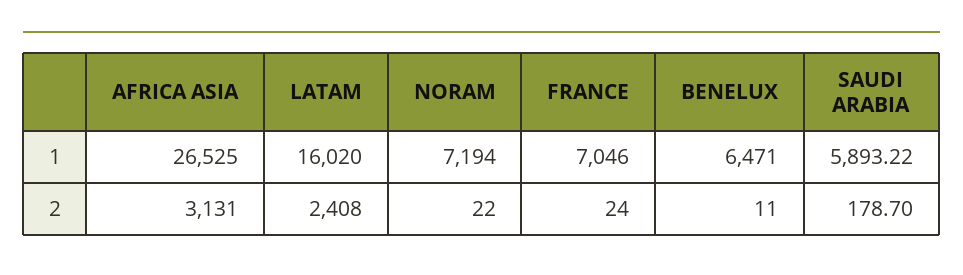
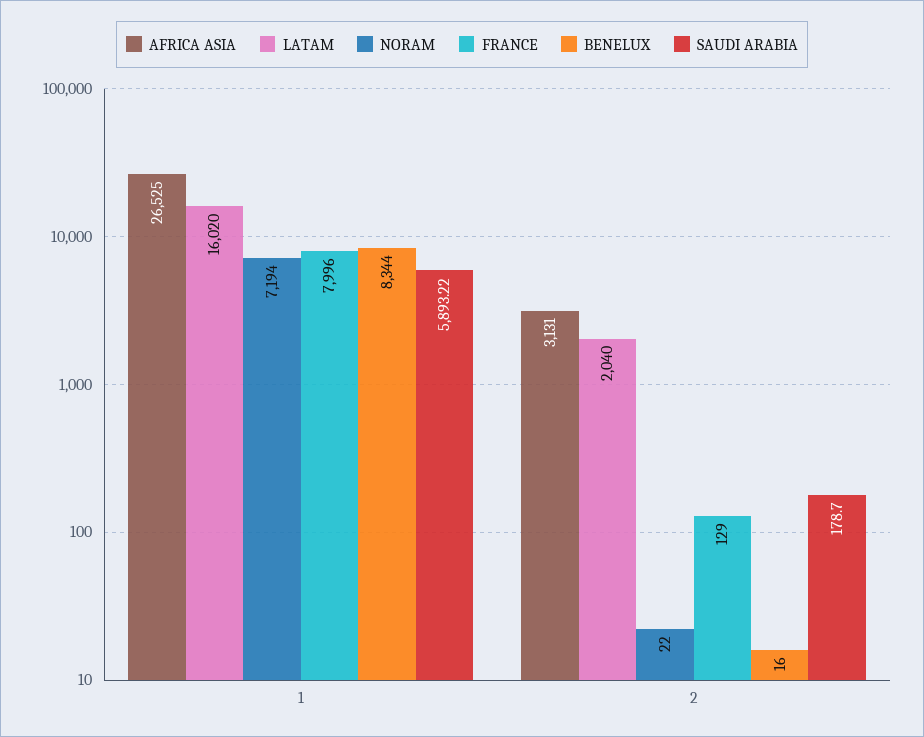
FRANCE, 1: 7046 -> 7996
BENELUX, 1: 6471 -> 8344
LATAM, 2: 2408 -> 2040
FRANCE, 2: 24 -> 129
BENELUX, 2: 11 -> 16

